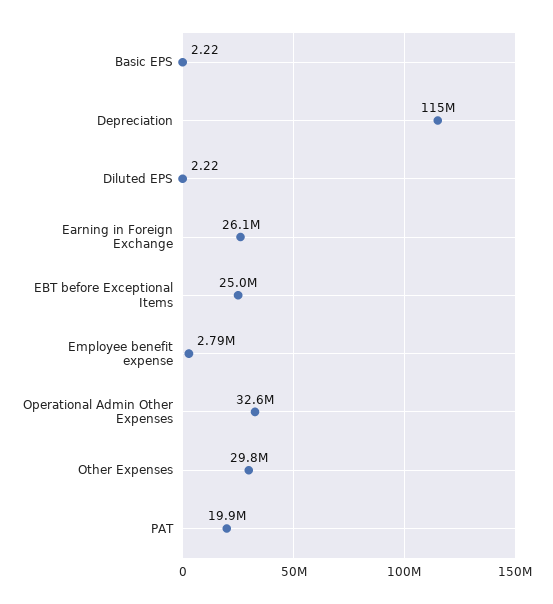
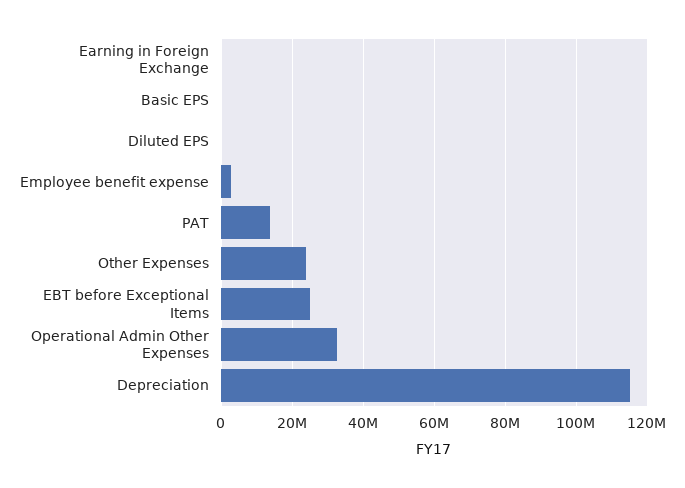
Earning in Foreign Exchange: 26100000 -> 0
Other Expenses: 29800000 -> 24000000
PAT: 19900000 -> 14000000

